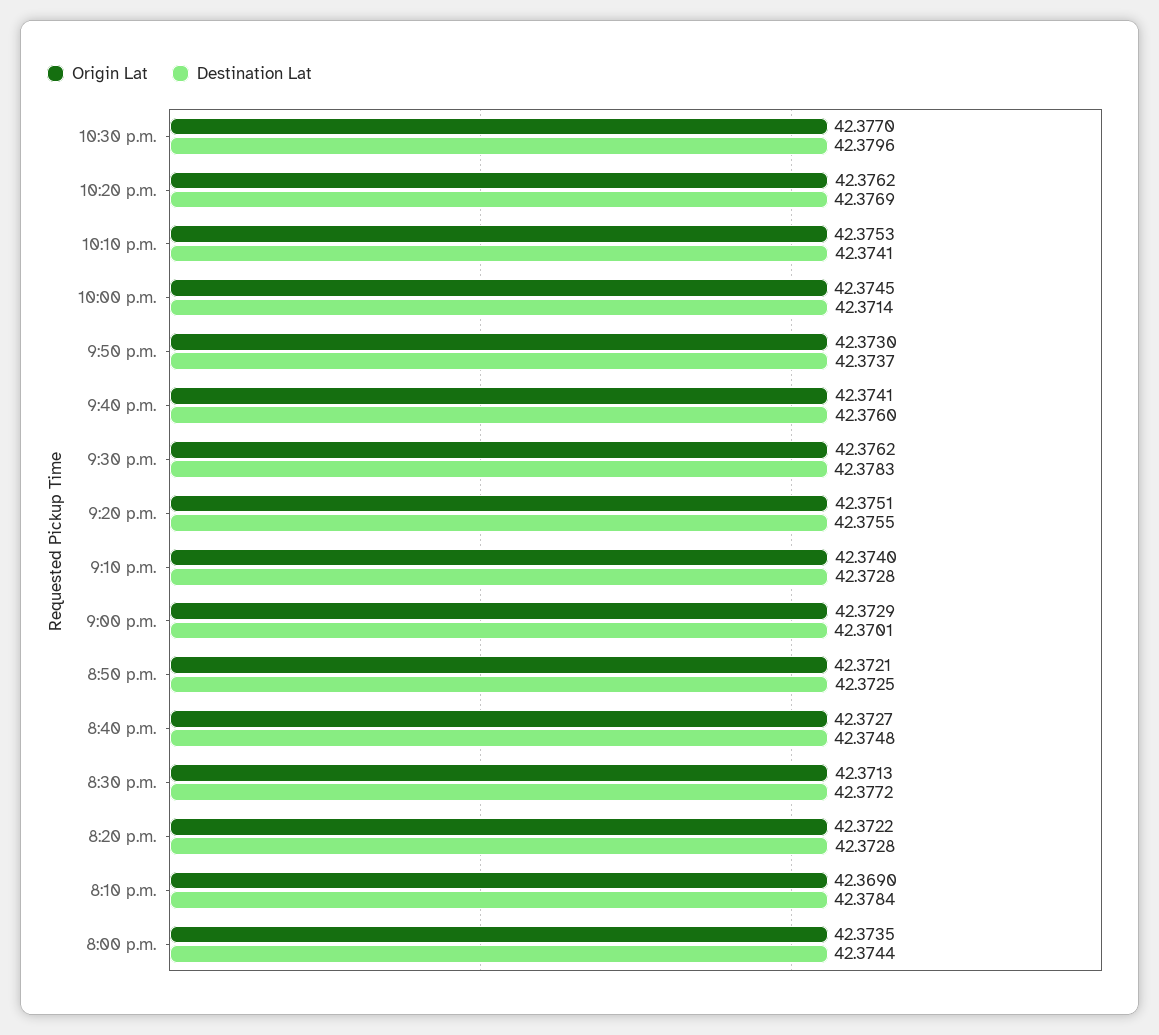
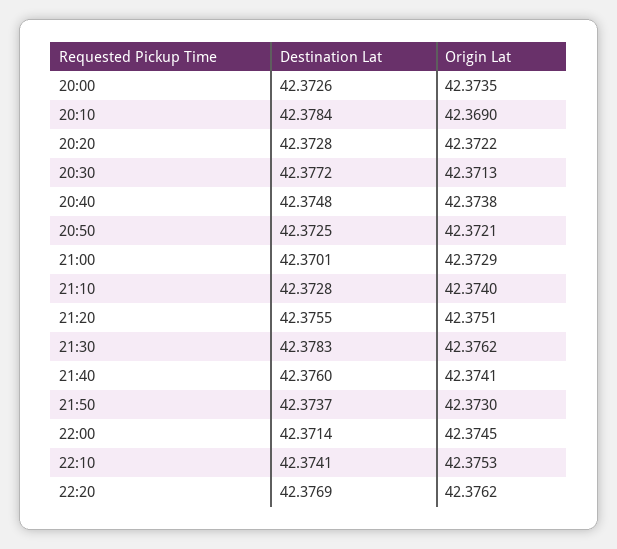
Origin Lat, 10:30 p.m.: 42.377 -> none
Destination Lat, 10:30 p.m.: 42.3796 -> none
Origin Lat, 8:40 p.m.: 42.3727 -> 42.3738
Destination Lat, 8:00 p.m.: 42.3744 -> 42.3726

